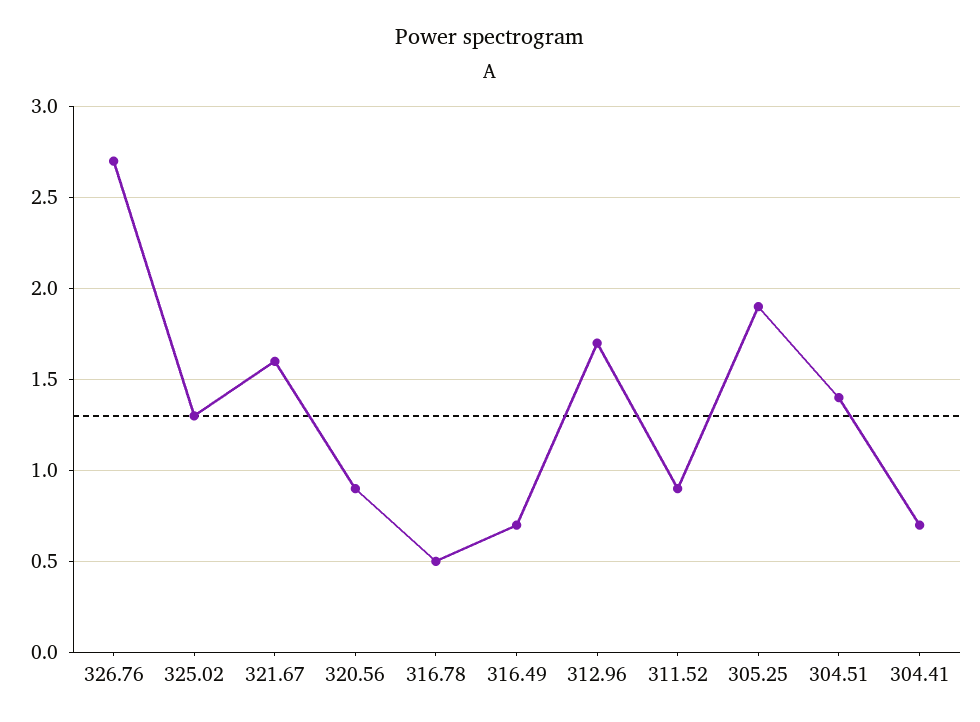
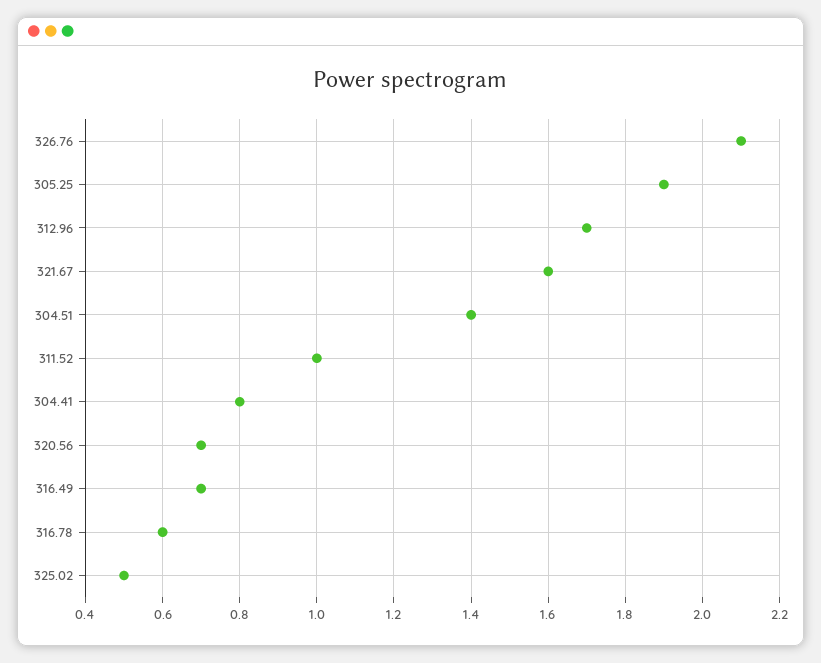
326.76: 2.7 -> 2.1
325.02: 1.3 -> 0.5
320.56: 0.9 -> 0.7
316.78: 0.5 -> 0.6
311.52: 0.9 -> 1
304.41: 0.7 -> 0.8

